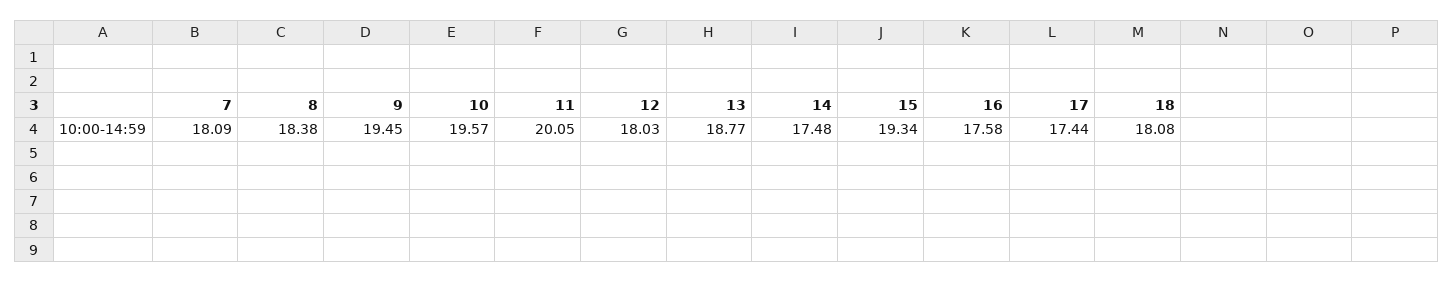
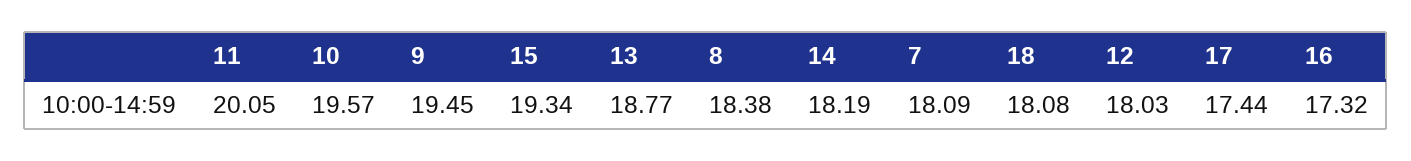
14: 17.48 -> 18.19
16: 17.58 -> 17.32

